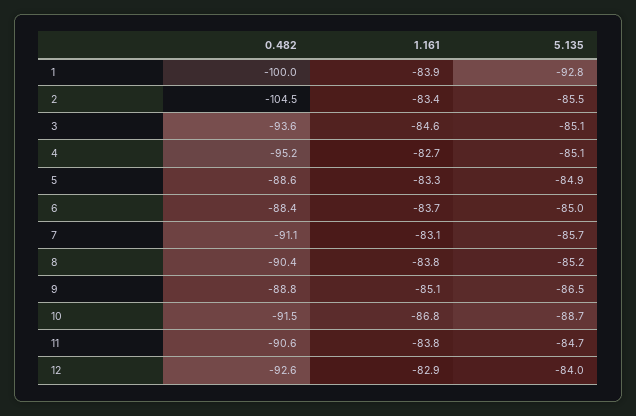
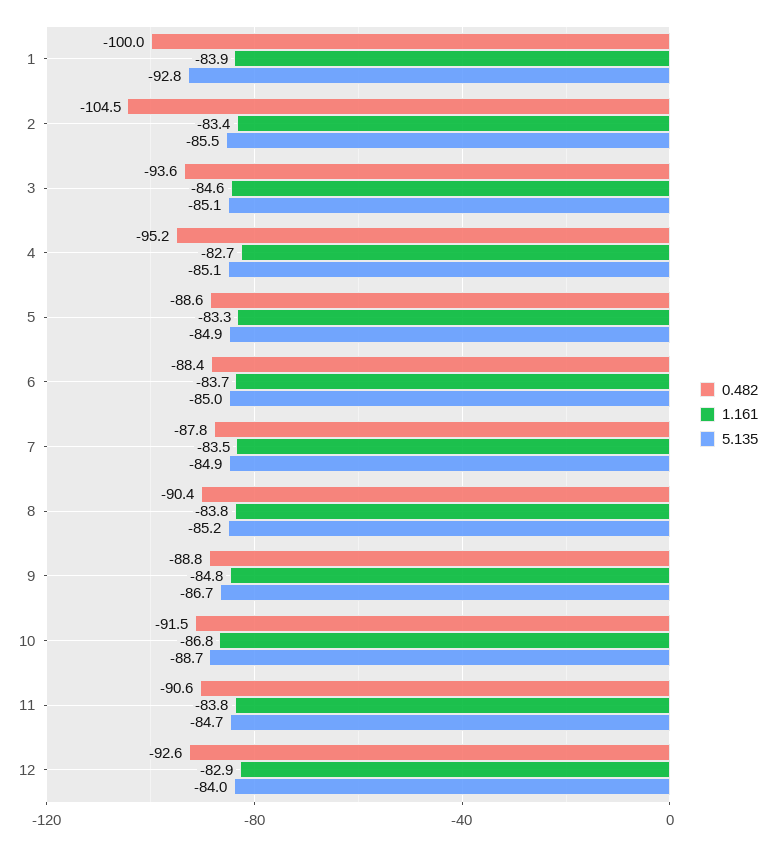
0.482, 7: -91.1 -> -87.8
1.161, 7: -83.1 -> -83.5
5.135, 7: -85.7 -> -84.9
1.161, 9: -85.1 -> -84.8
5.135, 9: -86.5 -> -86.7

